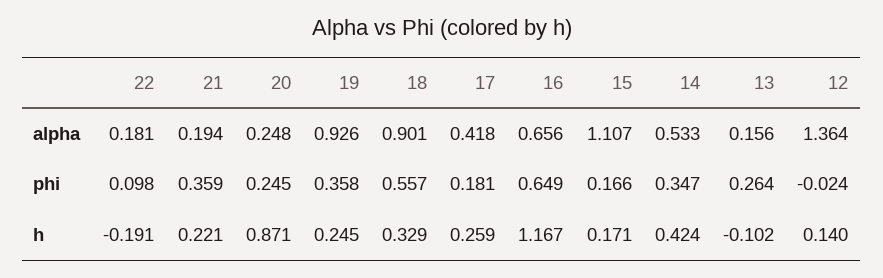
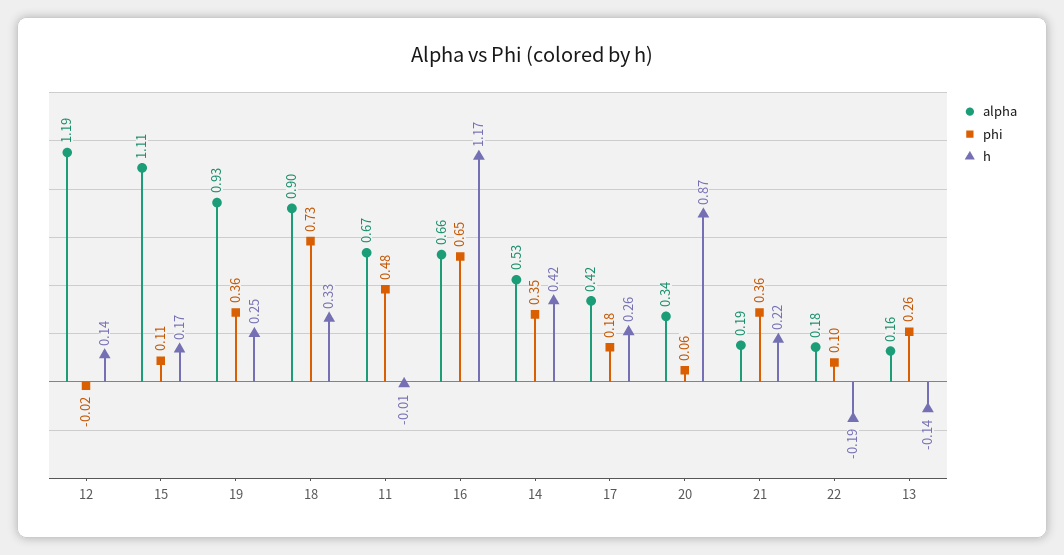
alpha, 20: 0.248 -> 0.34
alpha, 12: 1.364 -> 1.19
phi, 20: 0.245 -> 0.06
phi, 18: 0.557 -> 0.73
phi, 15: 0.166 -> 0.11
h, 13: -0.102 -> -0.14
alpha, 11: none -> 0.67
phi, 11: none -> 0.48
h, 11: none -> -0.01

